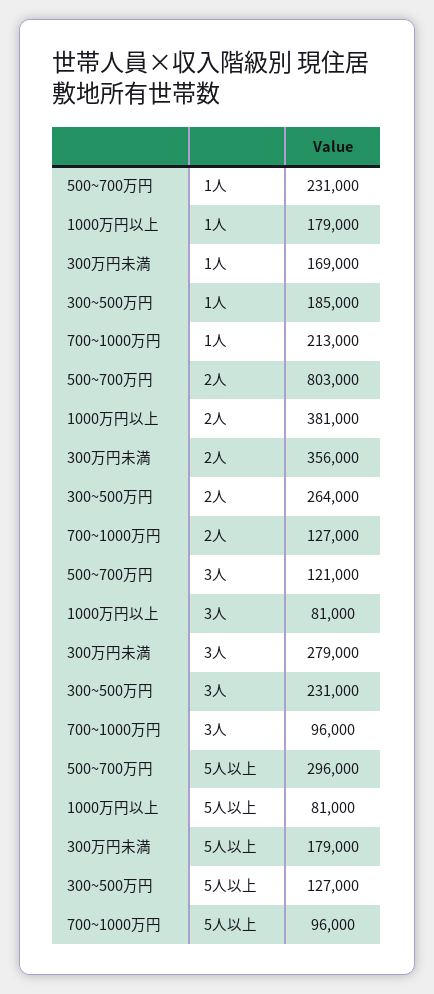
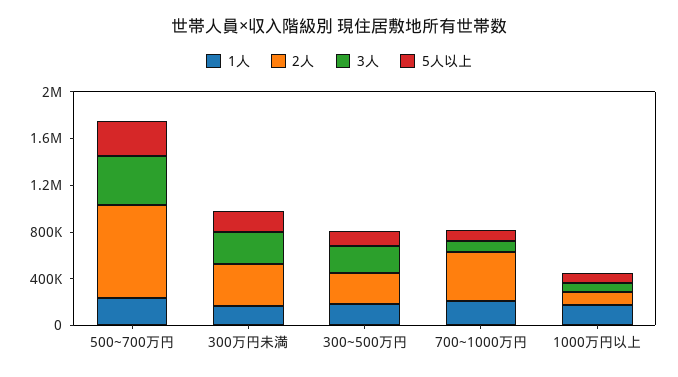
2人, 1000万円以上: 381000 -> 100000
2人, 700~1000万円: 127000 -> 400000
3人, 500~700万円: 121000 -> 400000

